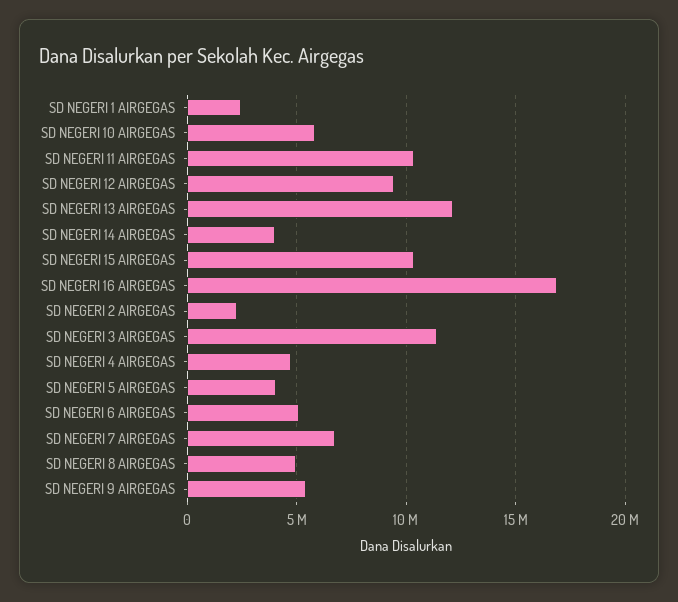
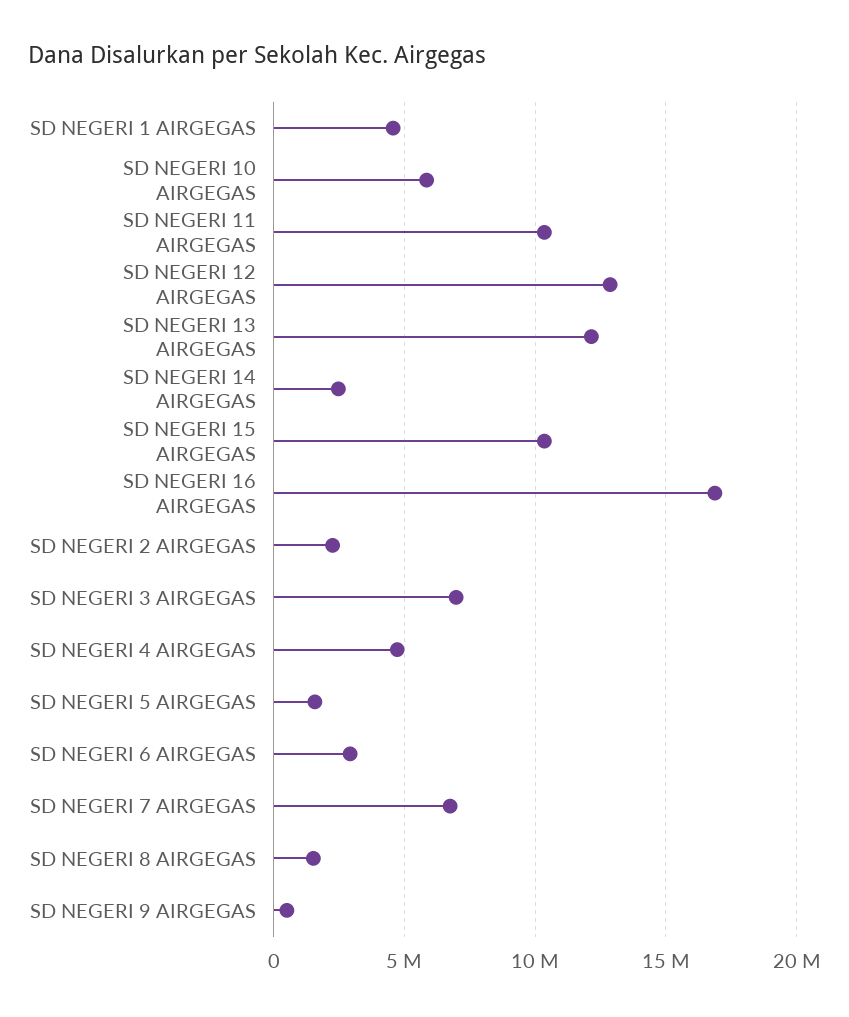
SD NEGERI 1 AIRGEGAS: 2500000 -> 4500000
SD NEGERI 12 AIRGEGAS: 9500000 -> 13000000
SD NEGERI 14 AIRGEGAS: 4000000 -> 2500000
SD NEGERI 3 AIRGEGAS: 11500000 -> 7000000
SD NEGERI 5 AIRGEGAS: 4000000 -> 1500000
SD NEGERI 6 AIRGEGAS: 5000000 -> 3000000
SD NEGERI 8 AIRGEGAS: 5000000 -> 1500000
SD NEGERI 9 AIRGEGAS: 5500000 -> 500000

